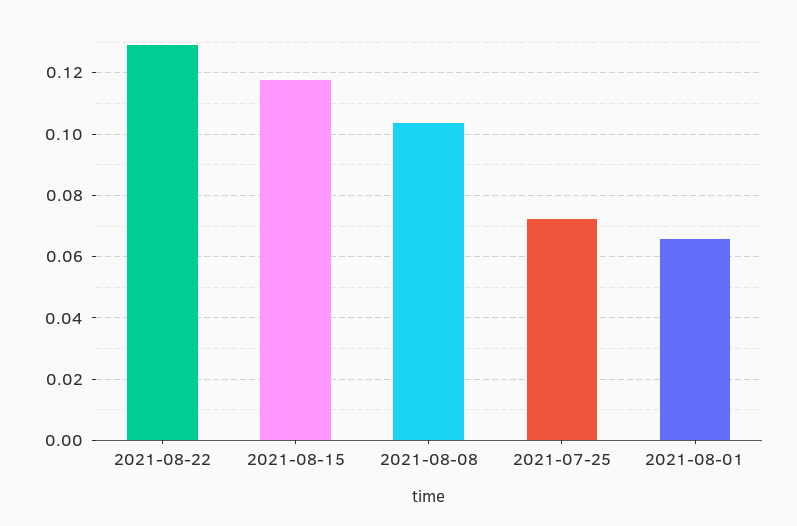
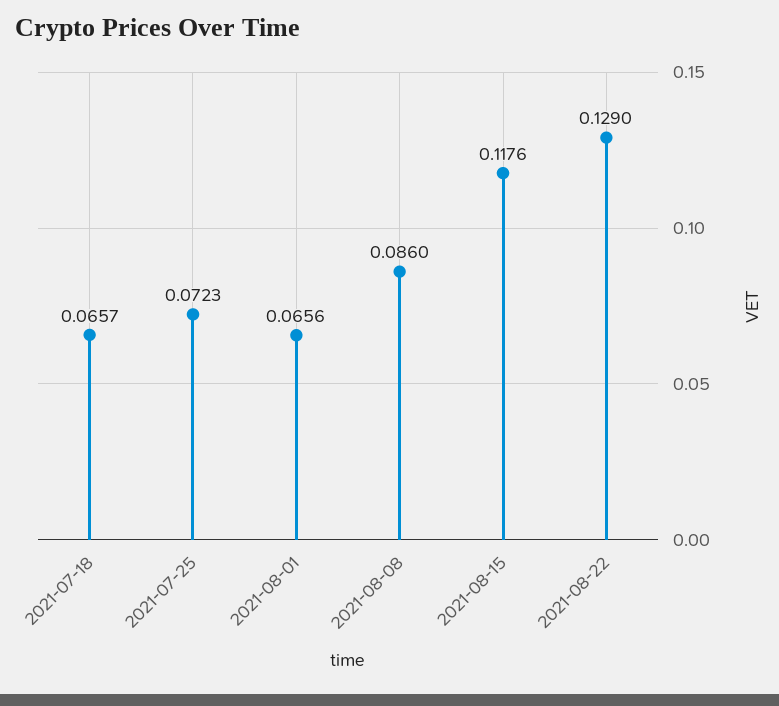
2021-08-08: 0.104 -> 0.086
2021-07-18: none -> 0.0657

